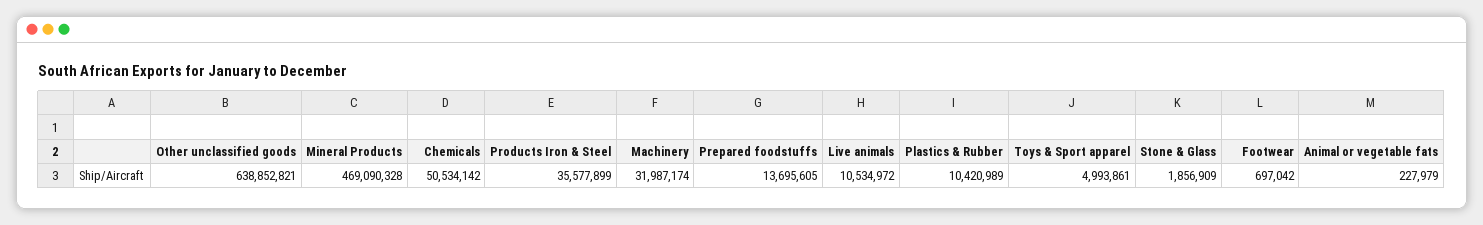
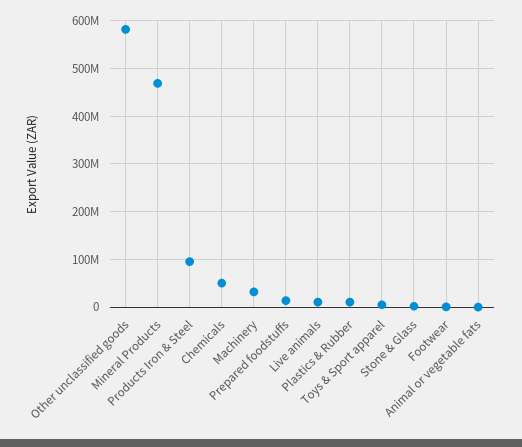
Other unclassified goods: 638852821 -> 580000000
Products Iron & Steel: 35577899 -> 100000000

